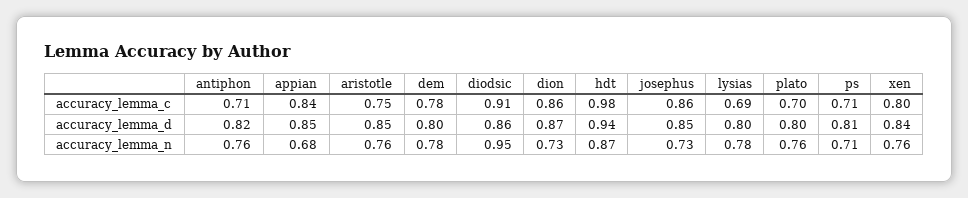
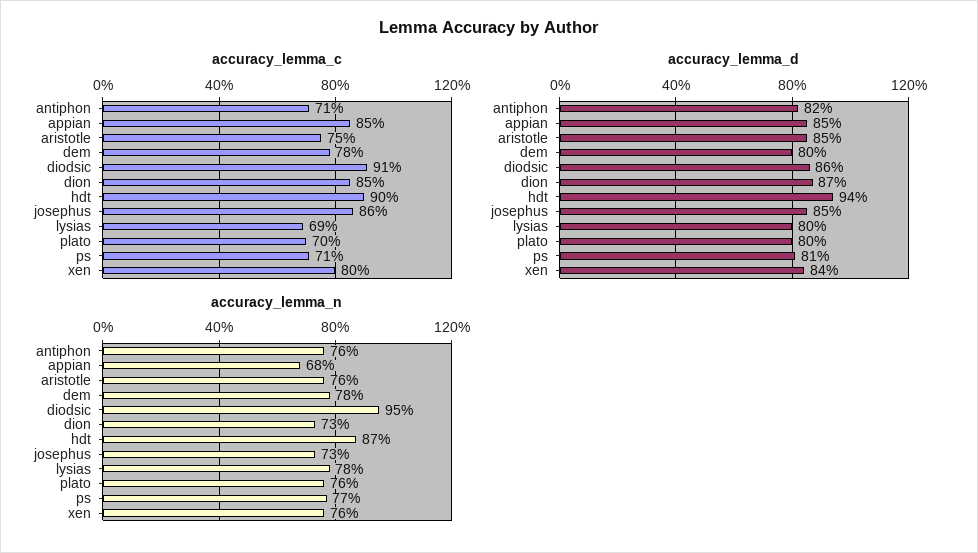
accuracy_lemma_c, appian: 0.84 -> 0.85
accuracy_lemma_c, dion: 0.86 -> 0.85
accuracy_lemma_c, hdt: 0.98 -> 0.9
accuracy_lemma_n, ps: 0.71 -> 0.77

